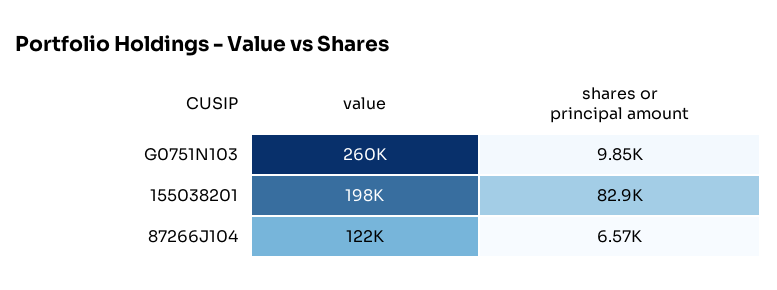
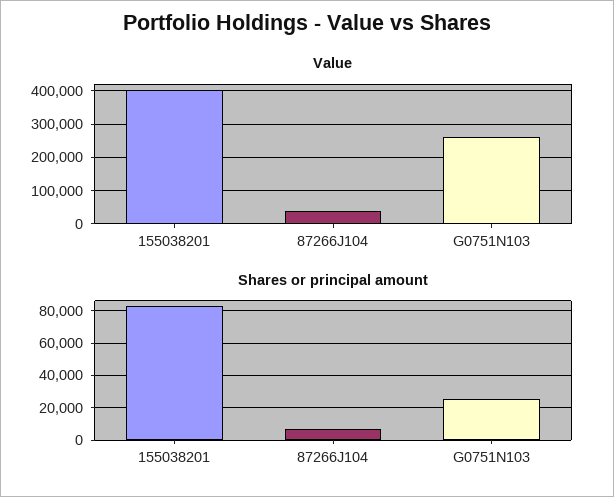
shares or principal amount, G0751N103: 9850 -> 25000
value, 155038201: 198000 -> 400000
value, 87266J104: 122000 -> 40000

